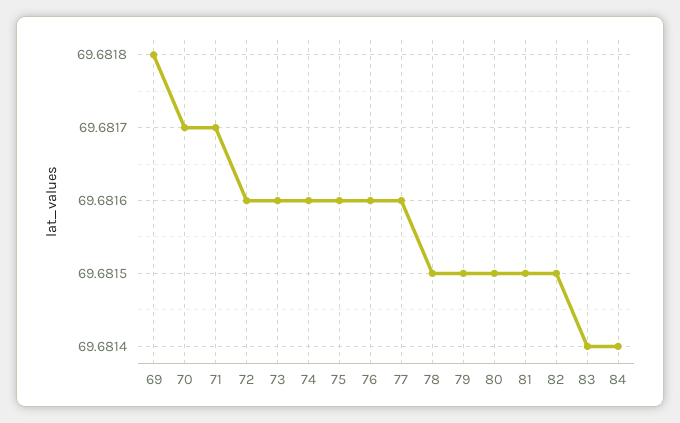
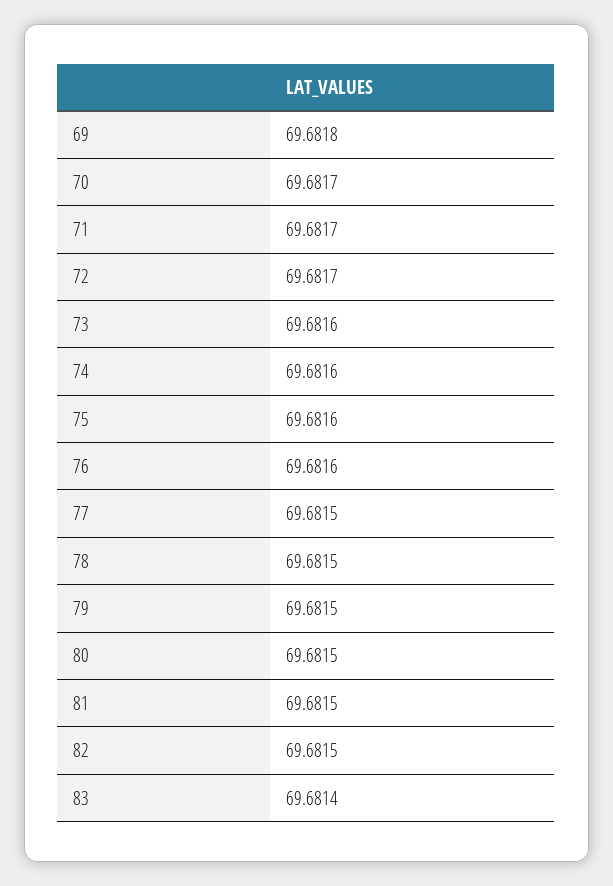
72: 69.6816 -> 69.6817
77: 69.6816 -> 69.6815
84: 69.6814 -> none

